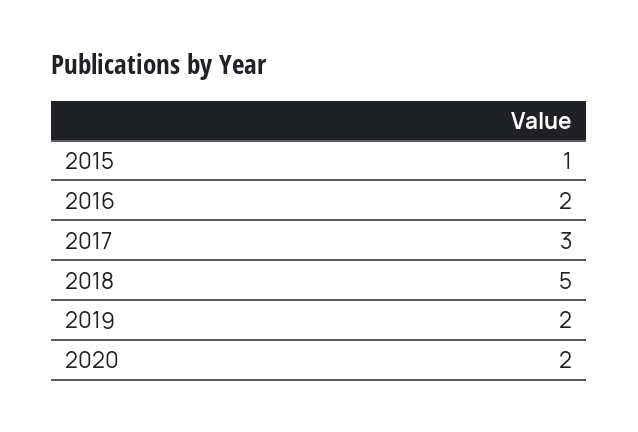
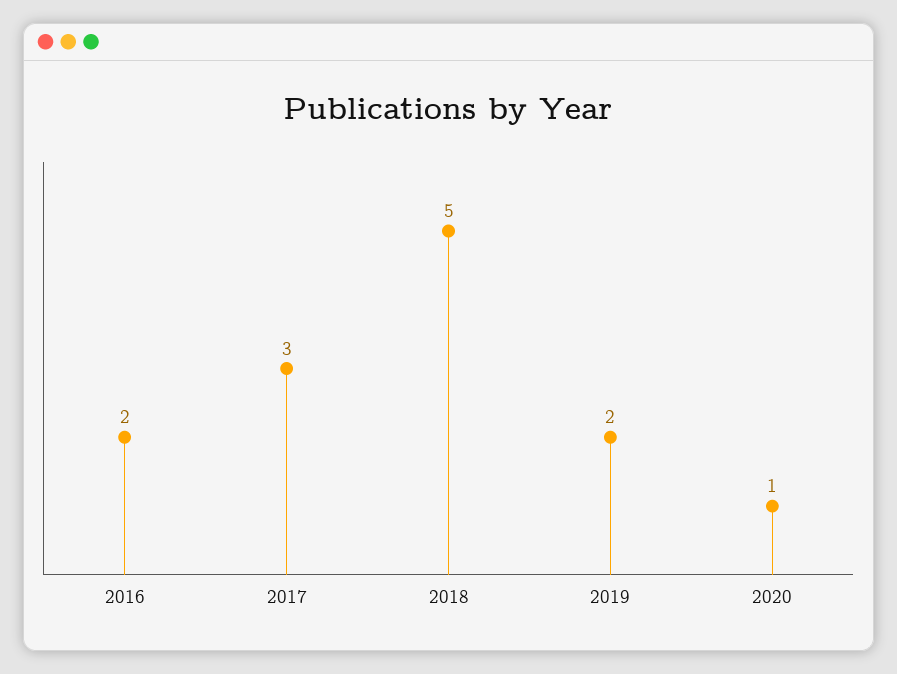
2015: 1 -> none
2020: 2 -> 1

